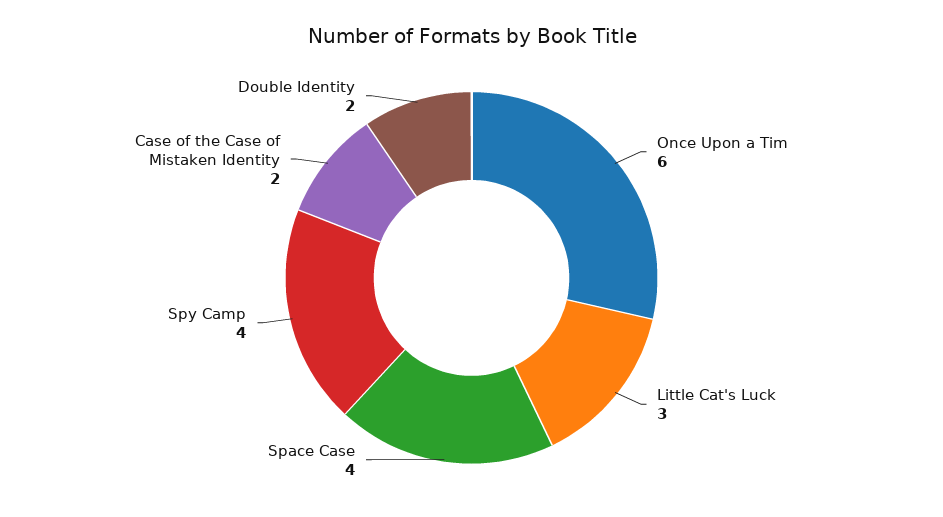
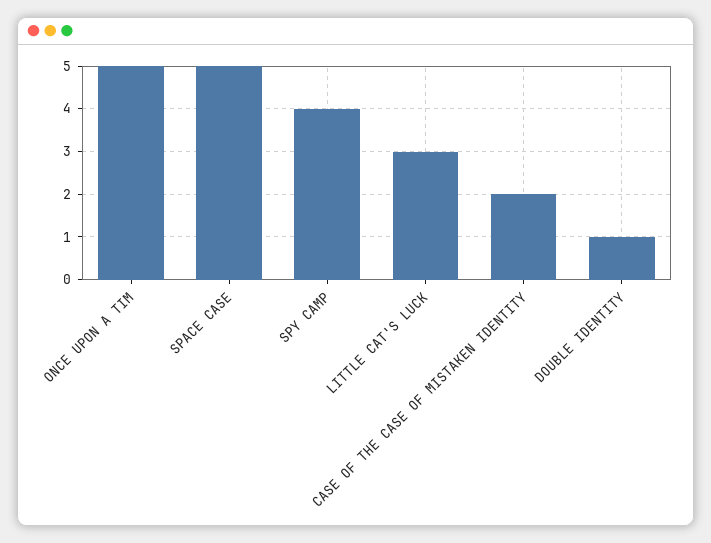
Once Upon a Tim: 6 -> 5
Space Case: 4 -> 5
Double Identity: 2 -> 1

